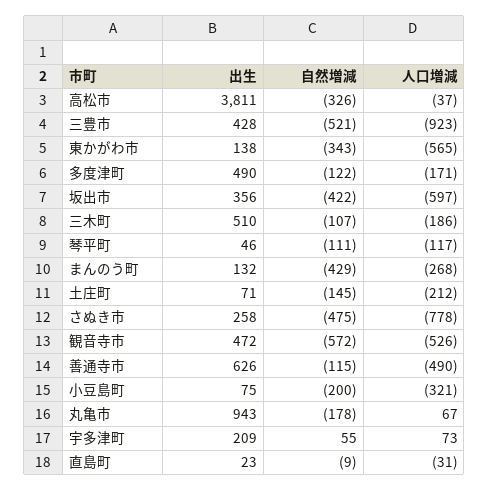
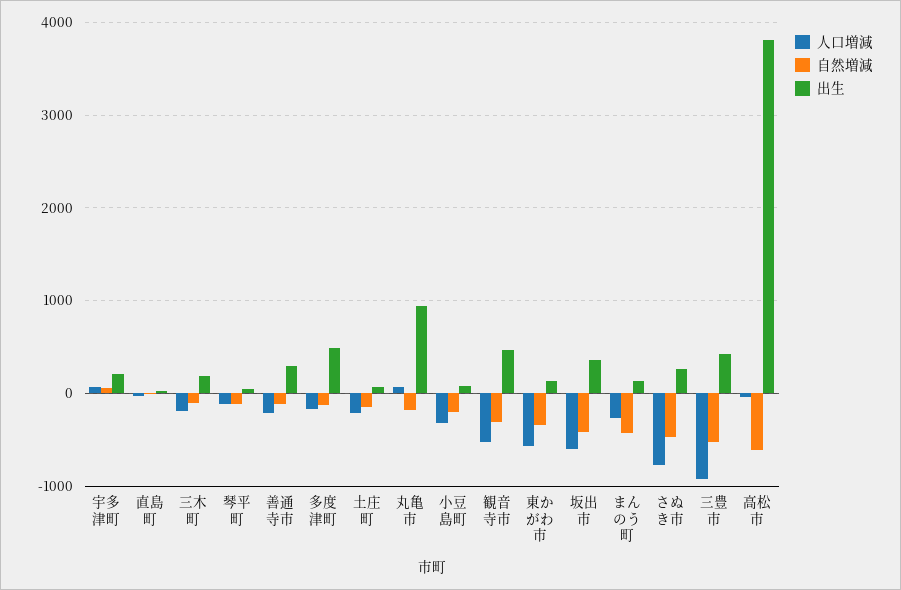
自然増減, 高松市: -326 -> -600
出生, 三木町: 510 -> 200
自然増減, 観音寺市: -572 -> -300
出生, 善通寺市: 626 -> 300
人口増減, 善通寺市: -490 -> -200

